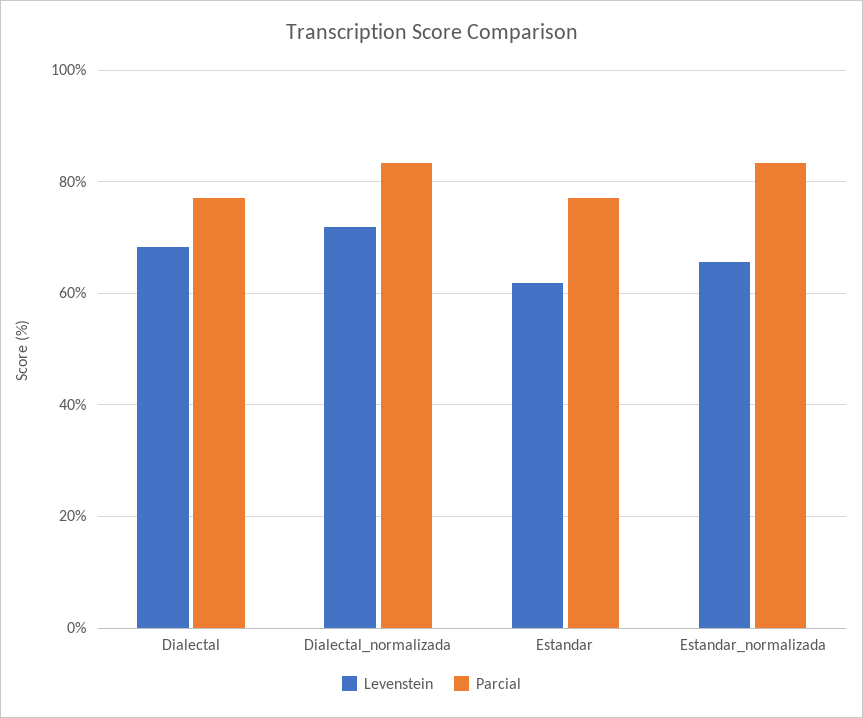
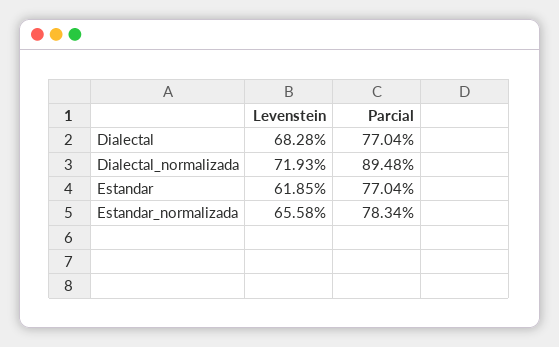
Parcial, Dialectal_normalizada: 84 -> 89.48
Parcial, Estandar_normalizada: 84 -> 78.34

